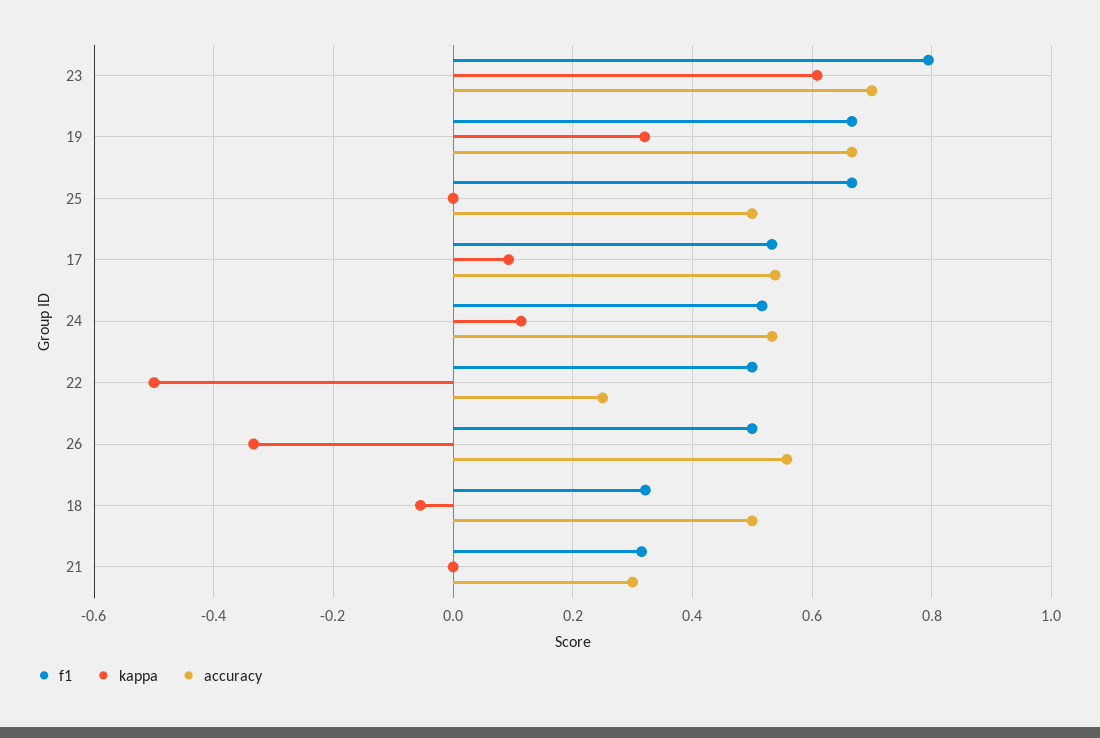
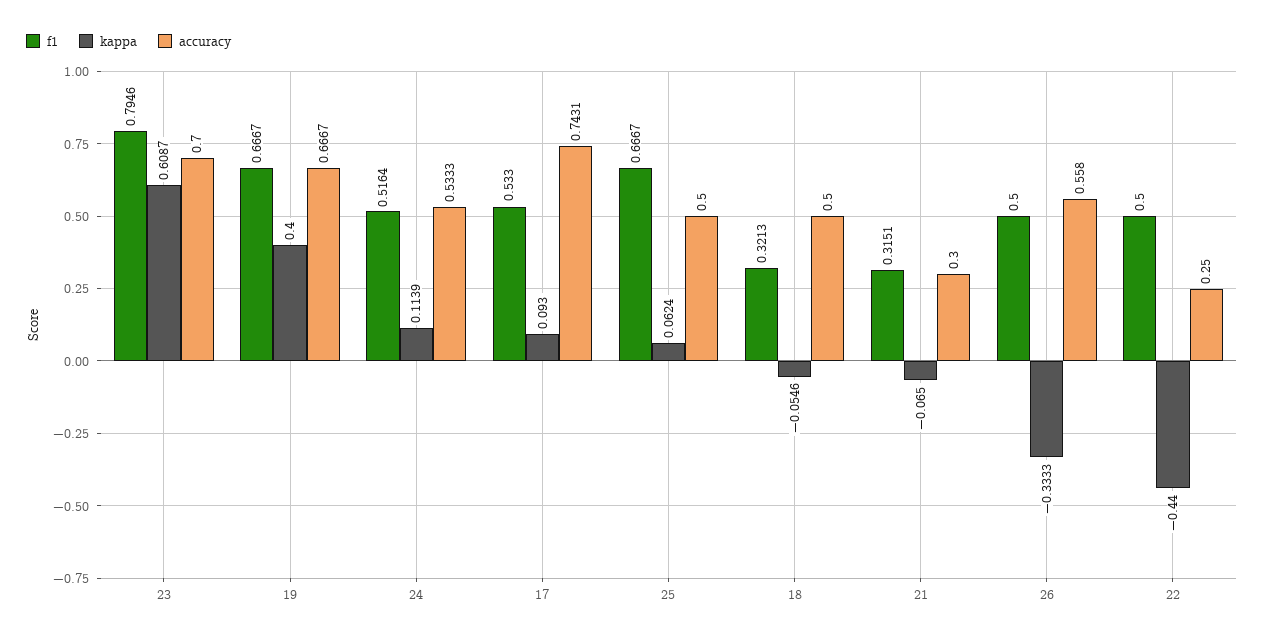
kappa, 19: 0.32 -> 0.4
kappa, 25: 0 -> 0.0624
accuracy, 17: 0.54 -> 0.7431
kappa, 22: -0.5 -> -0.44
kappa, 21: 0 -> -0.065

